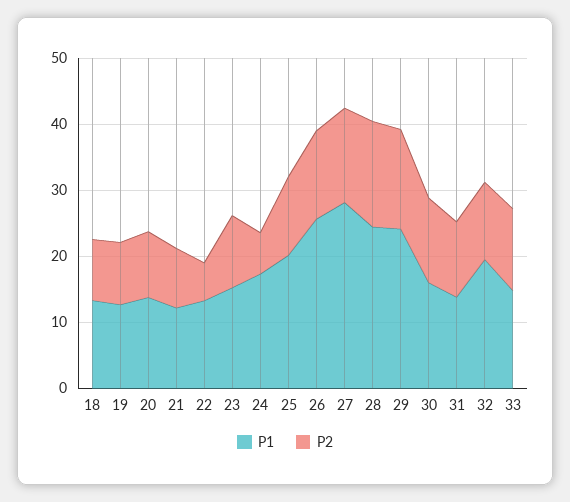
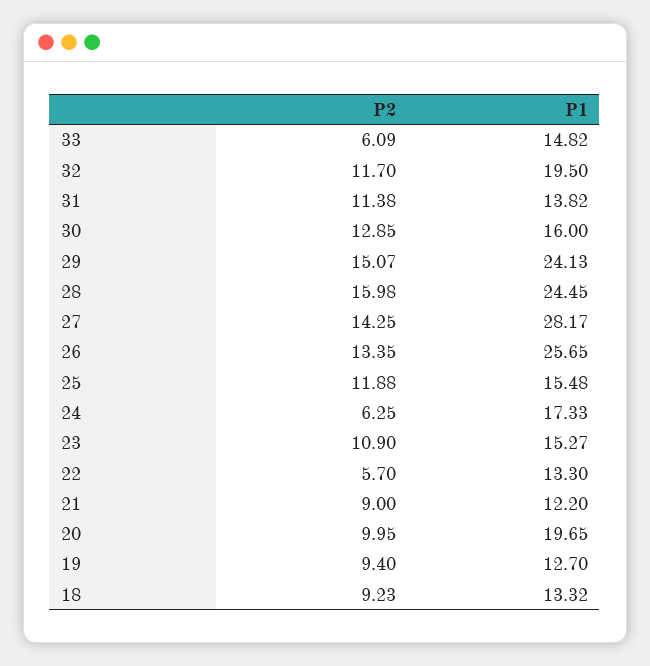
P1, 20: 14 -> 19.65
P1, 25: 20 -> 15.48
P2, 33: 12 -> 6.09

